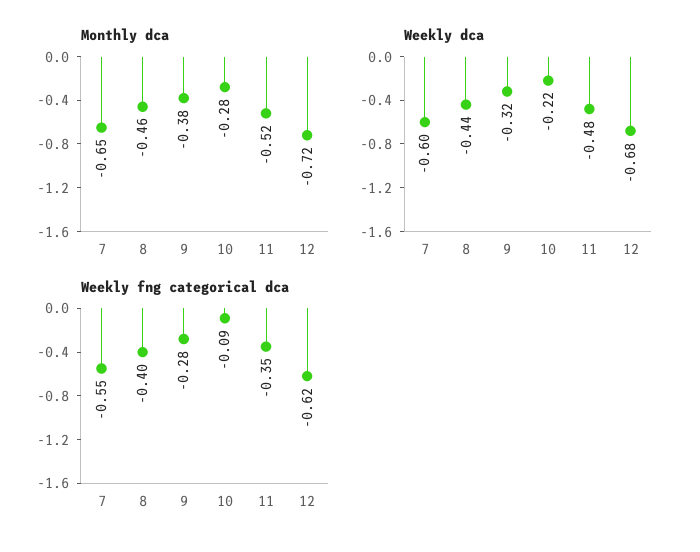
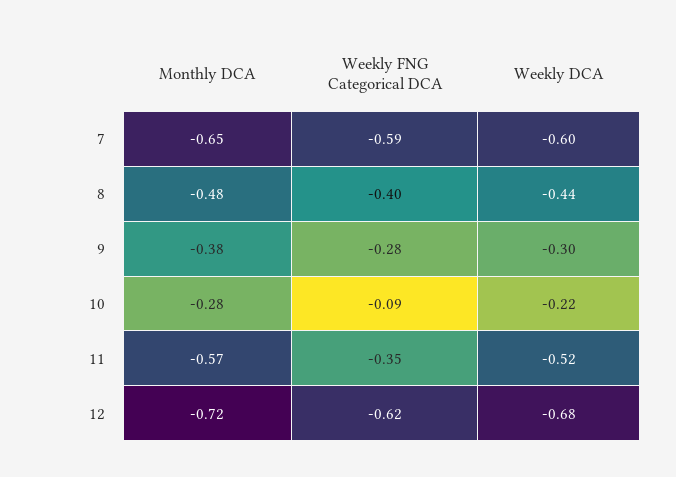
Monthly dca, 8: -0.46 -> -0.48
Monthly dca, 11: -0.52 -> -0.57
Weekly dca, 9: -0.32 -> -0.3
Weekly dca, 11: -0.48 -> -0.52
Weekly fng categorical dca, 7: -0.55 -> -0.59

